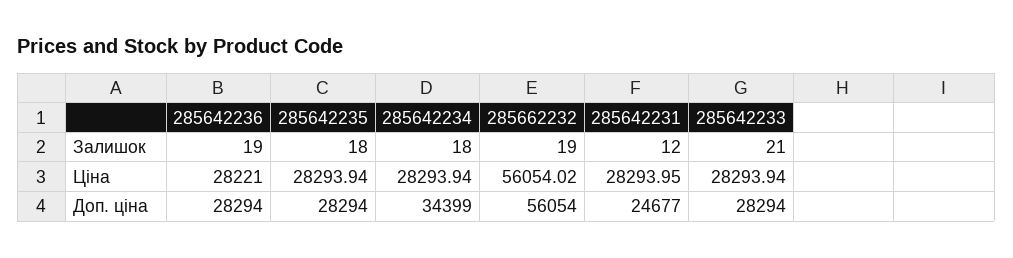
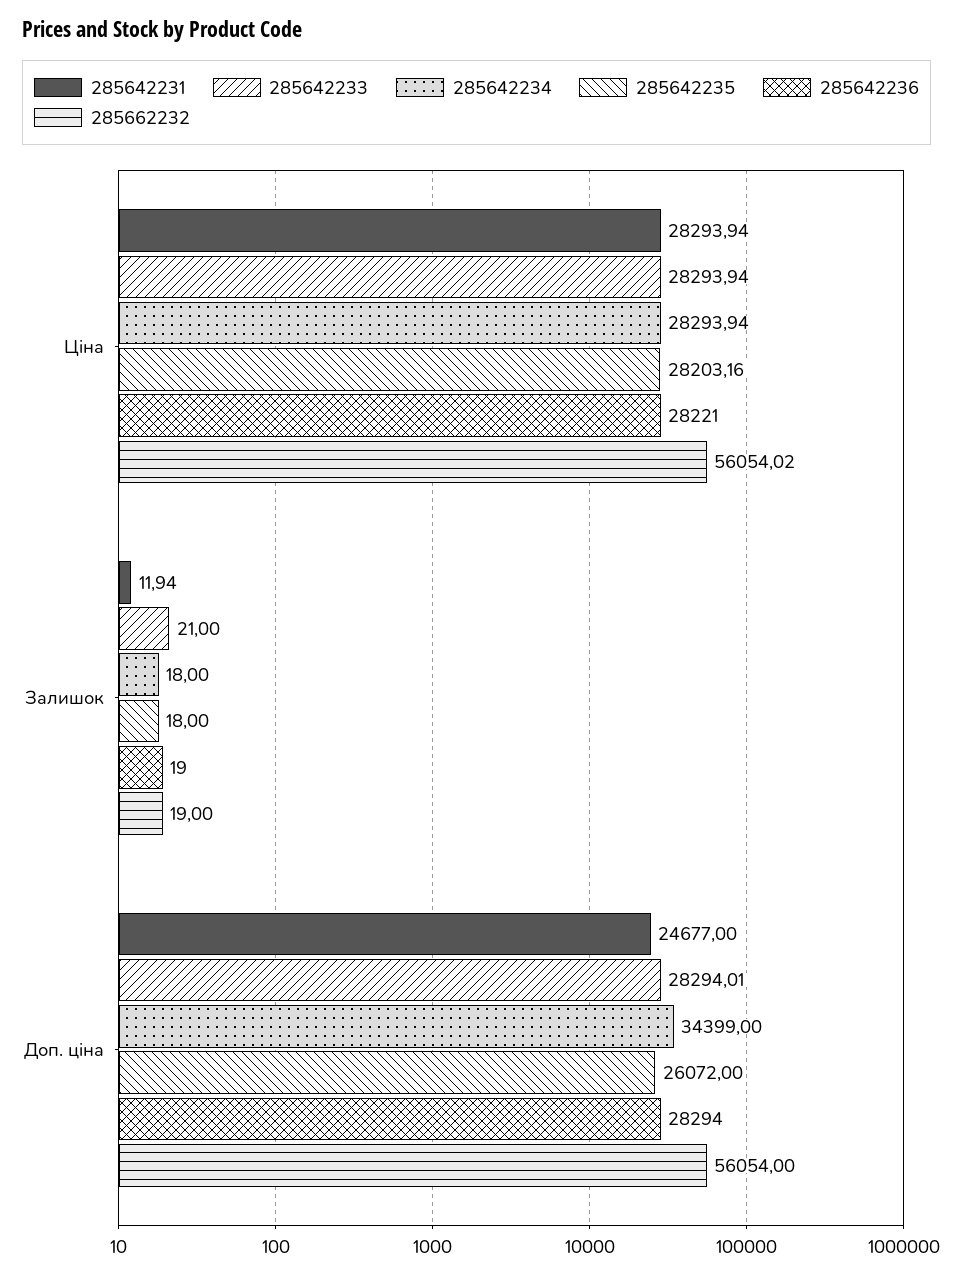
285642231, Залишок: 12 -> 11.94
285642235, Ціна: 28293.94 -> 28203.16
285642231, Ціна: 28293.95 -> 28293.94
285642235, Доп. ціна: 28294 -> 26072
285642233, Доп. ціна: 28294 -> 28294.01

